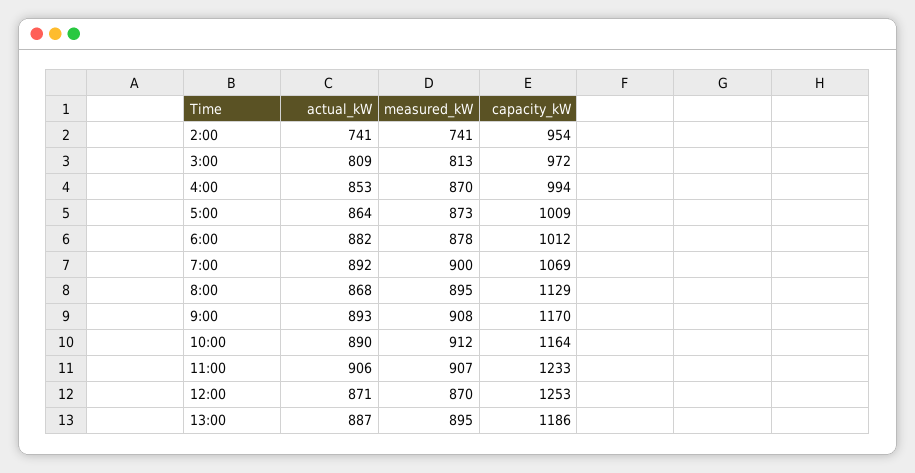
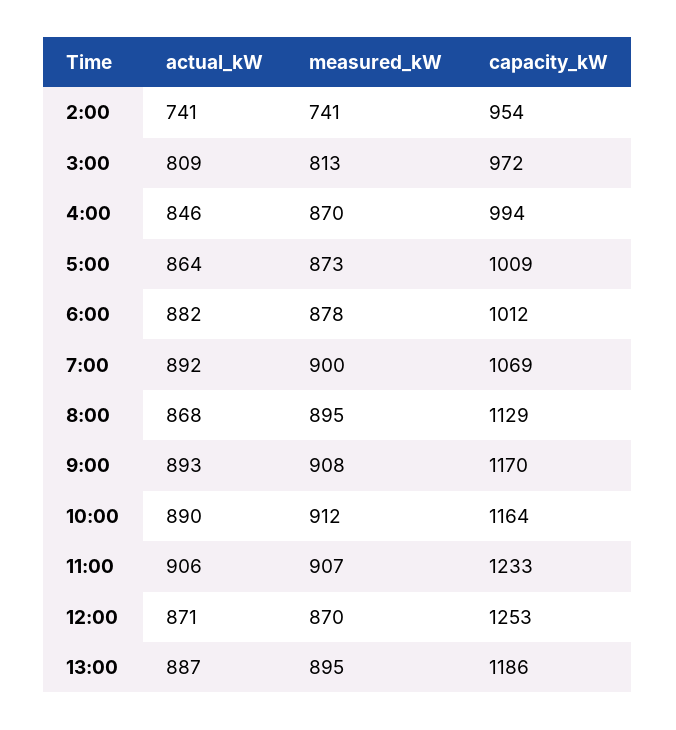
actual_kW, 4:00: 853 -> 846

